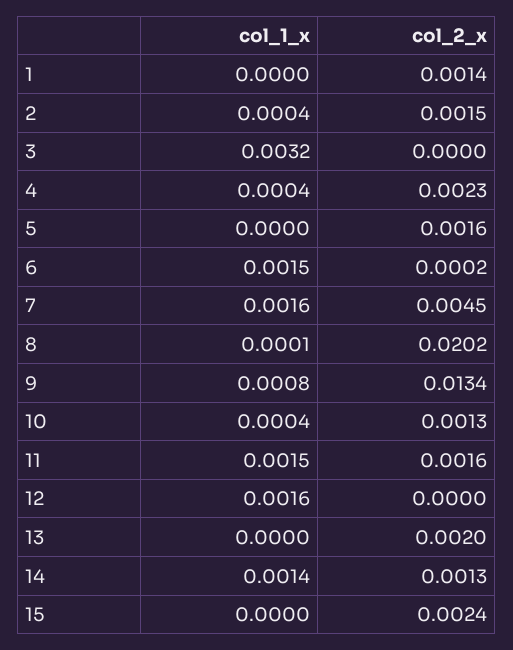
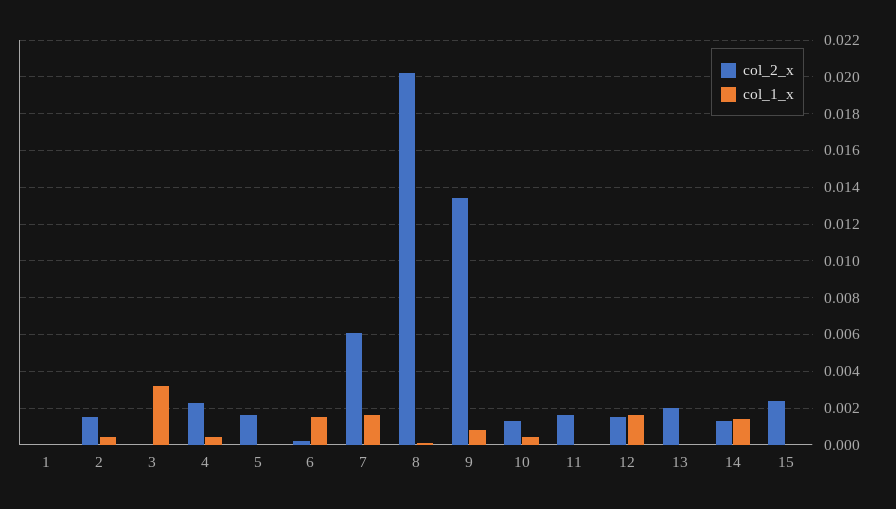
col_2_x, 1: 0.0014 -> 0
col_2_x, 7: 0.0045 -> 0.006
col_1_x, 11: 0.0015 -> 0
col_2_x, 12: 0 -> 0.0015

